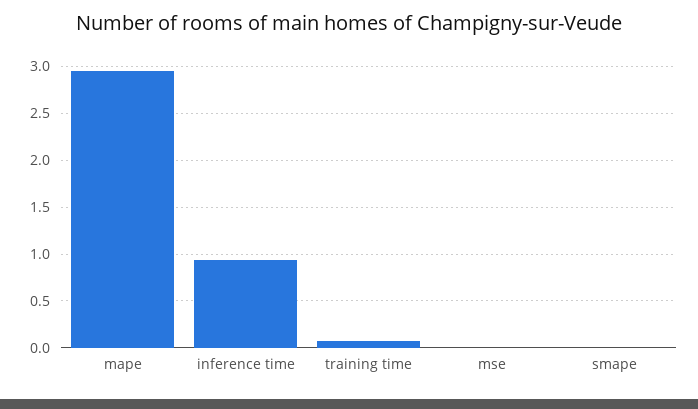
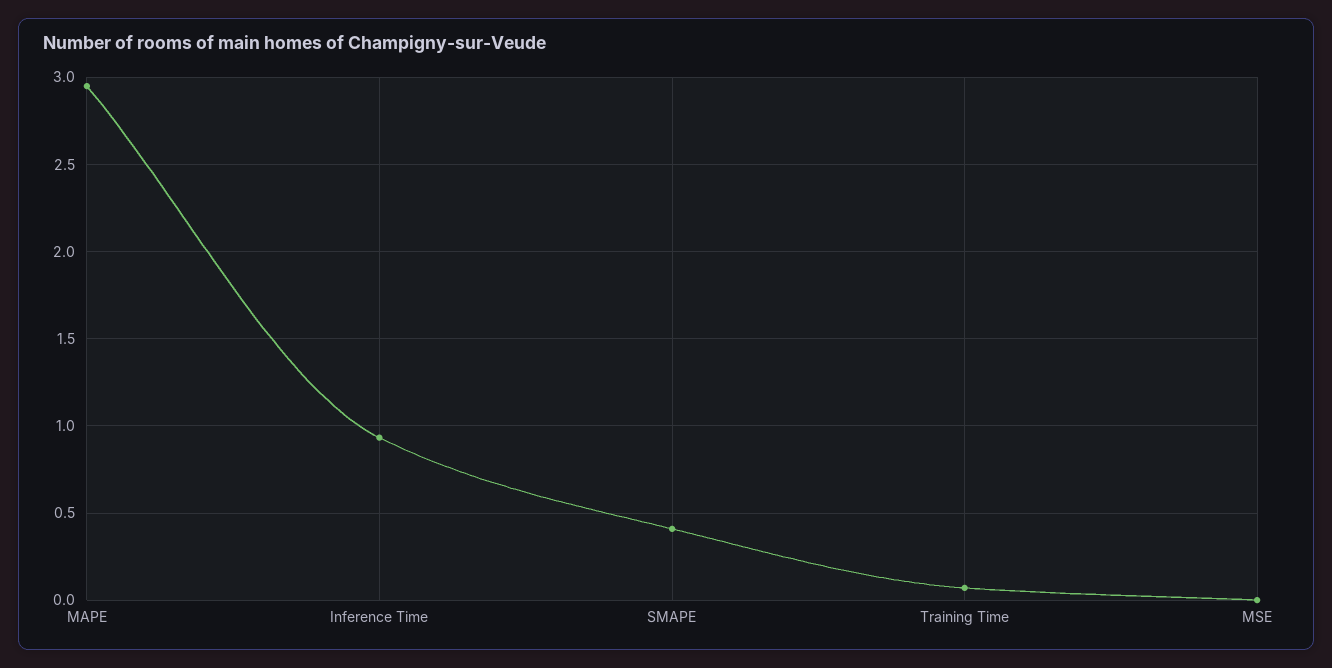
smape: 0 -> 0.4

